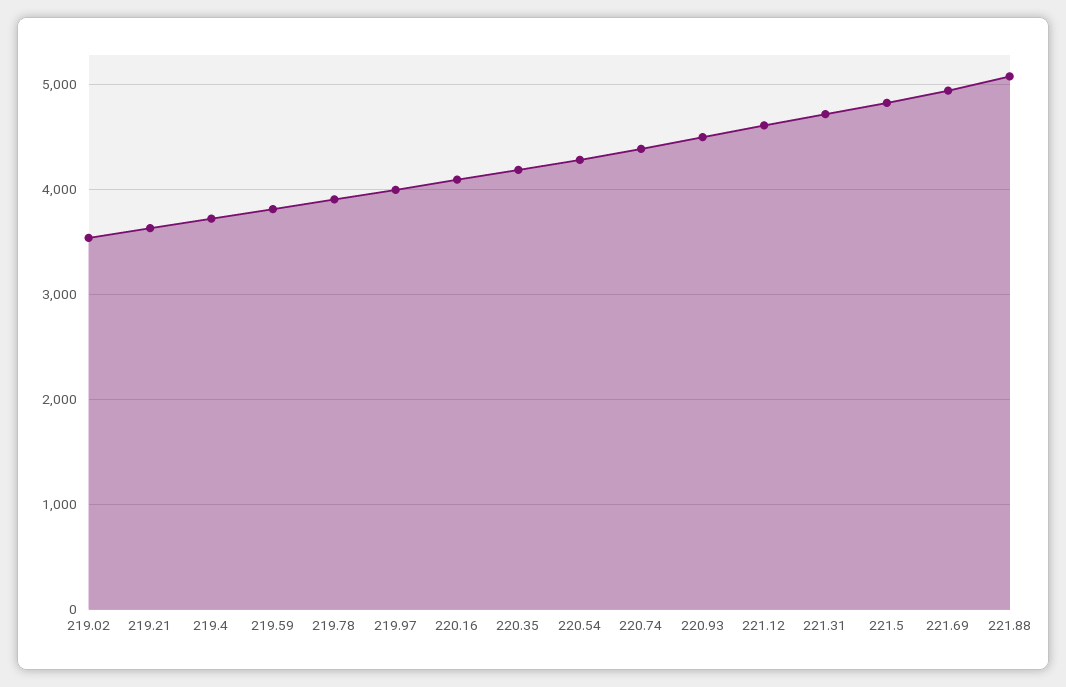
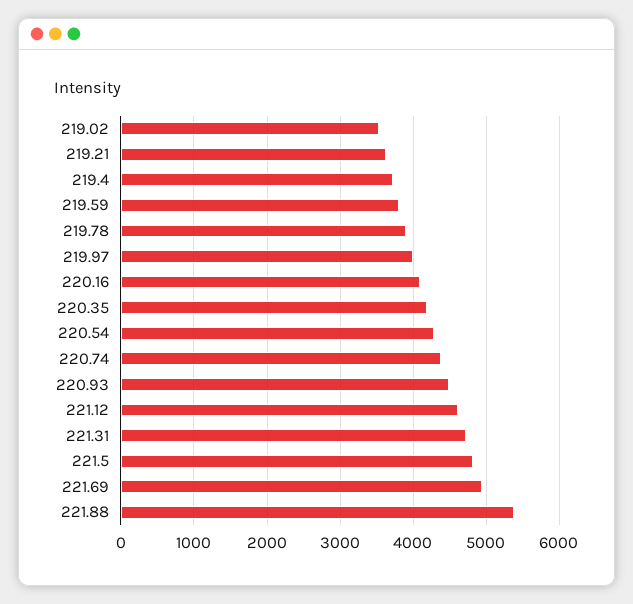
221.88: 5100 -> 5400

